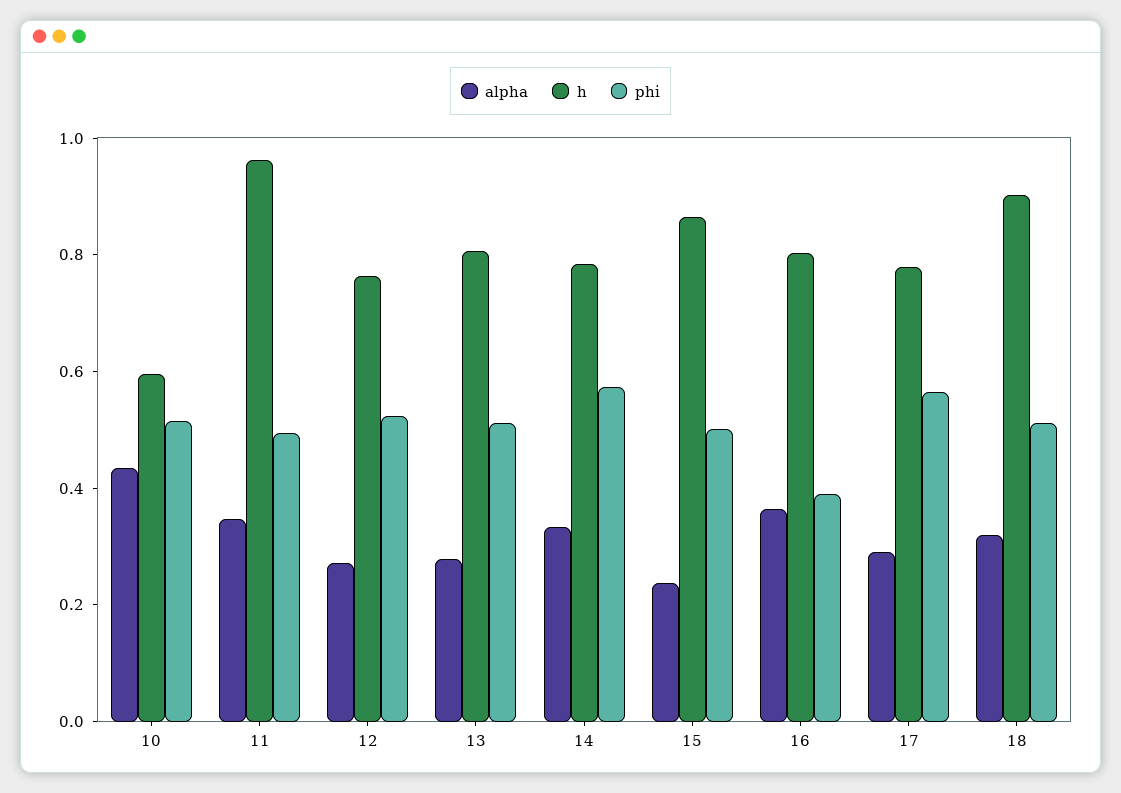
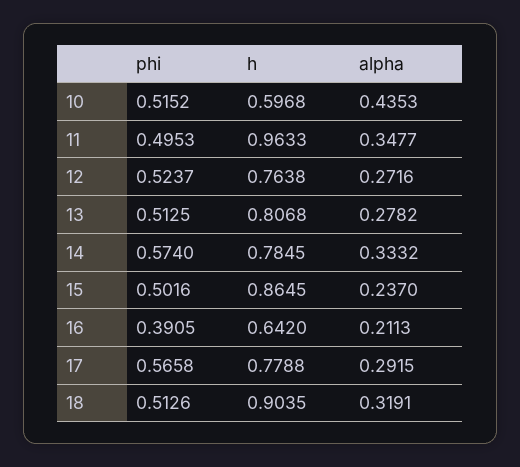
alpha, 16: 0.35 -> 0.2113
h, 16: 0.8 -> 0.642

